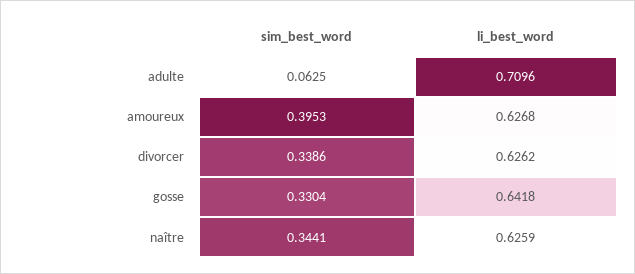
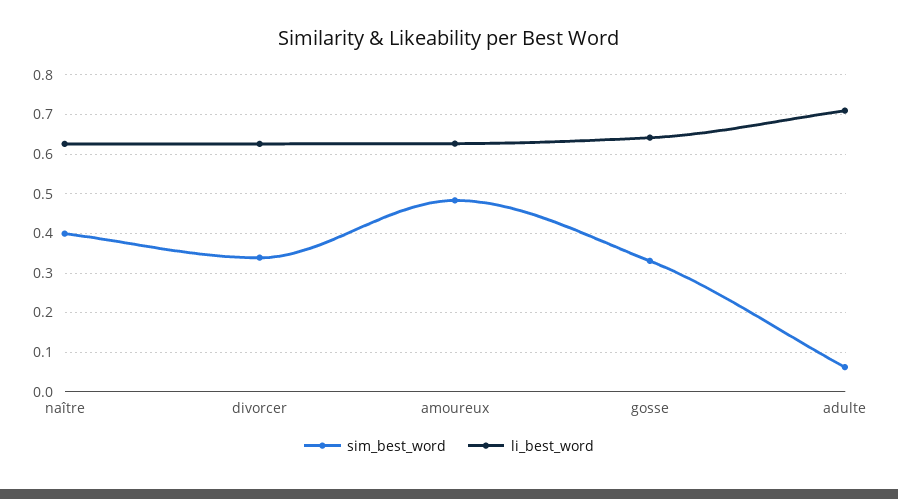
sim_best_word, amoureux: 0.3953 -> 0.48
sim_best_word, naître: 0.3441 -> 0.4

